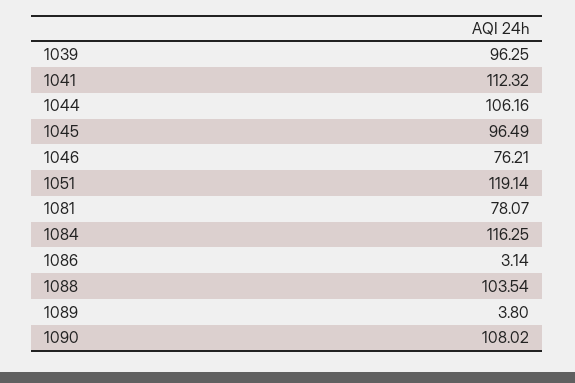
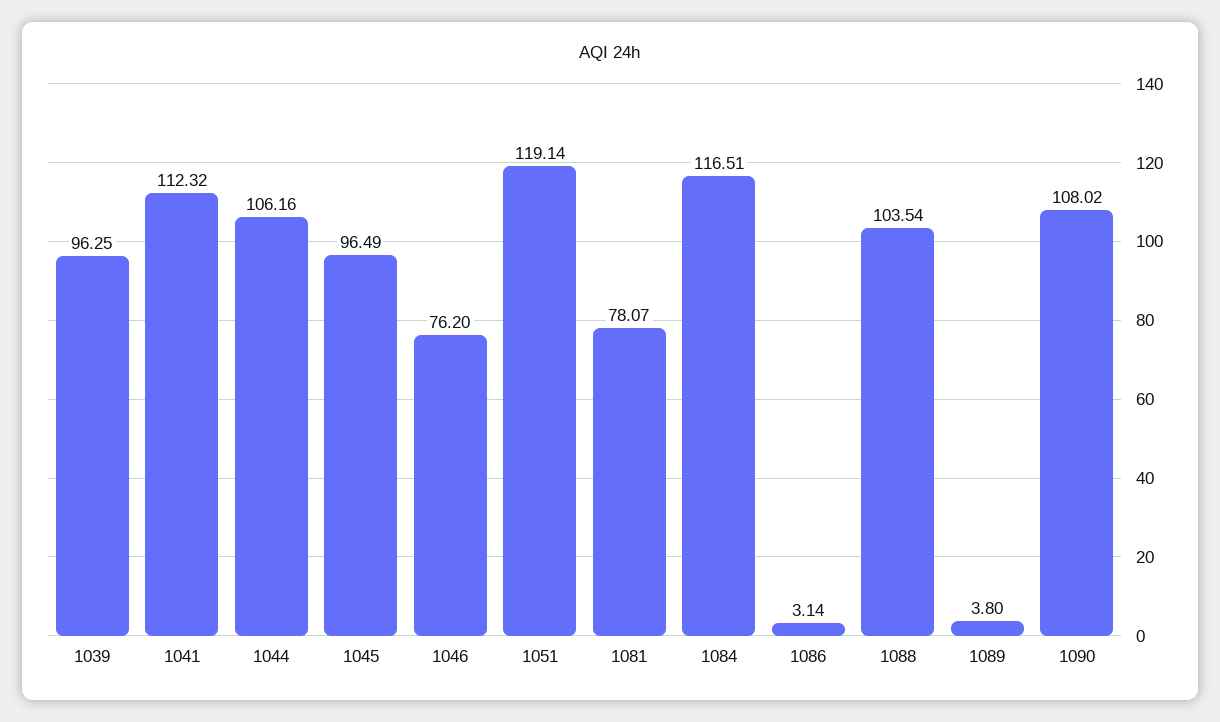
1046: 76.21 -> 76.2
1084: 116.25 -> 116.51

